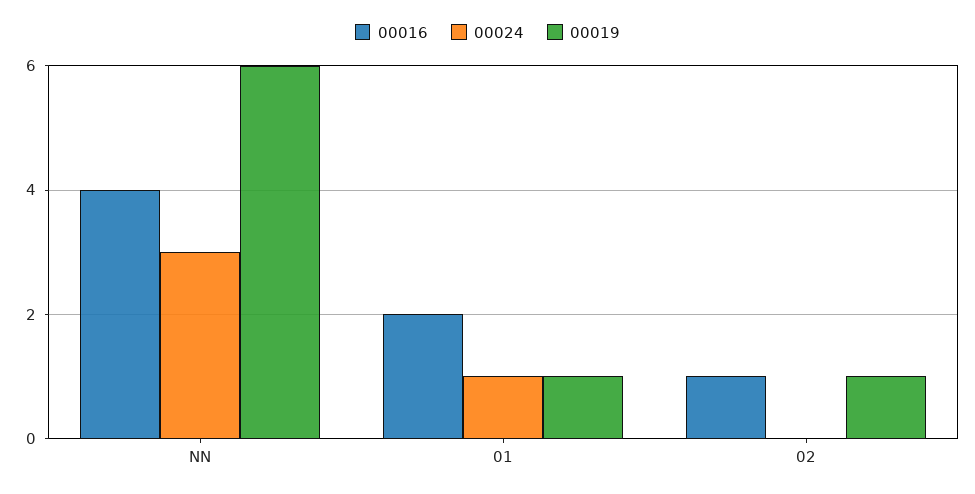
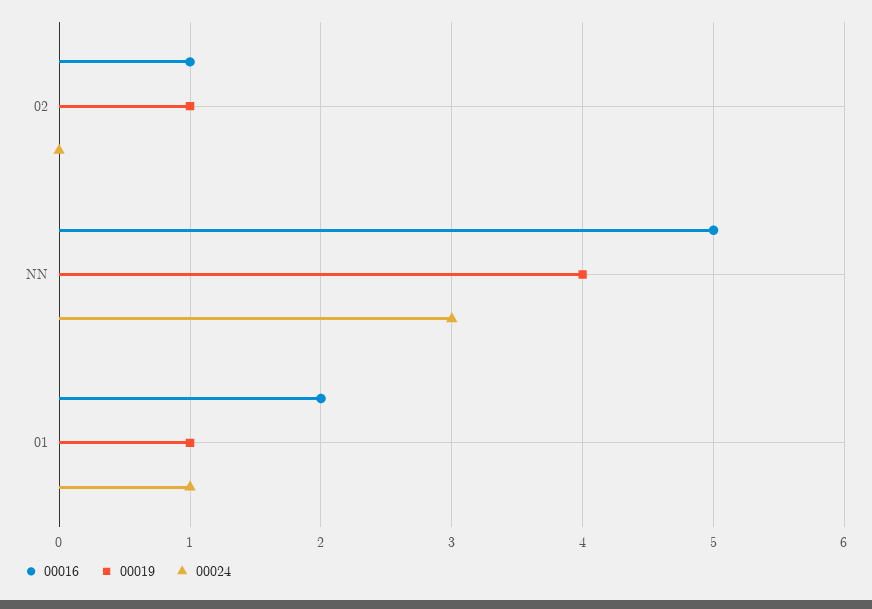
00016, NN: 4 -> 5
00019, NN: 6 -> 4

